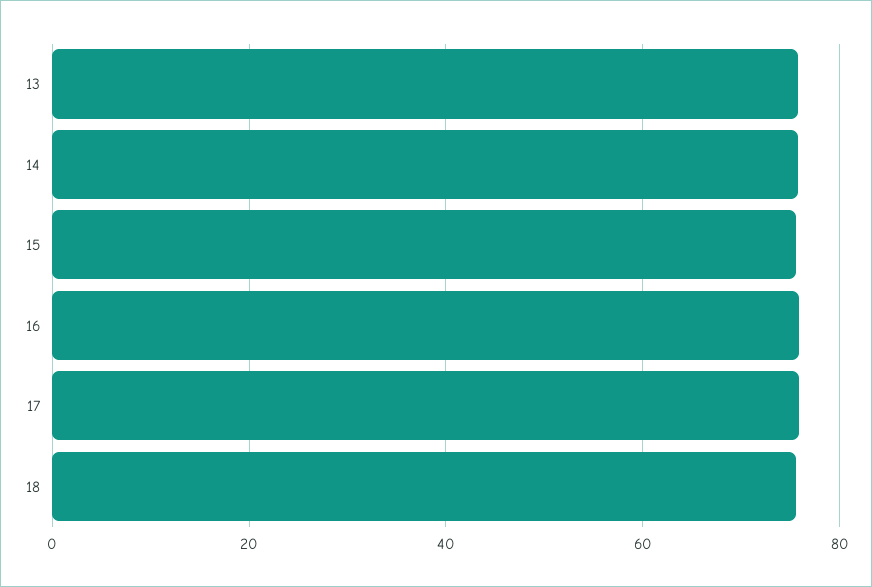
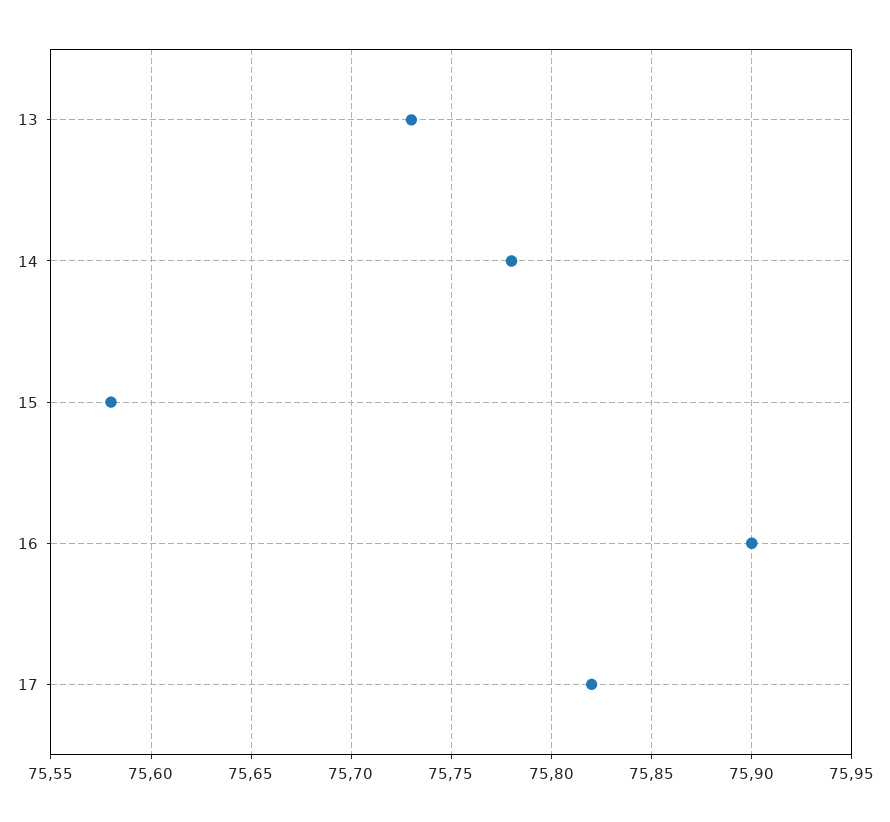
18: 76 -> none

